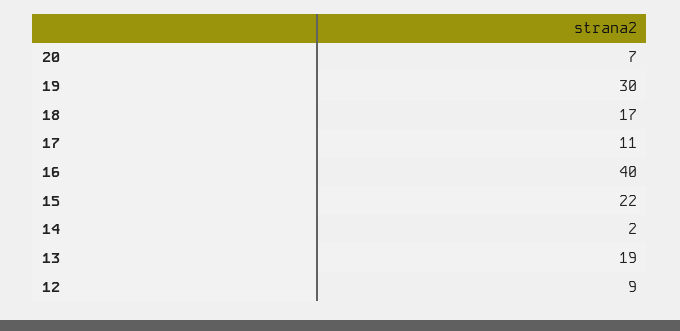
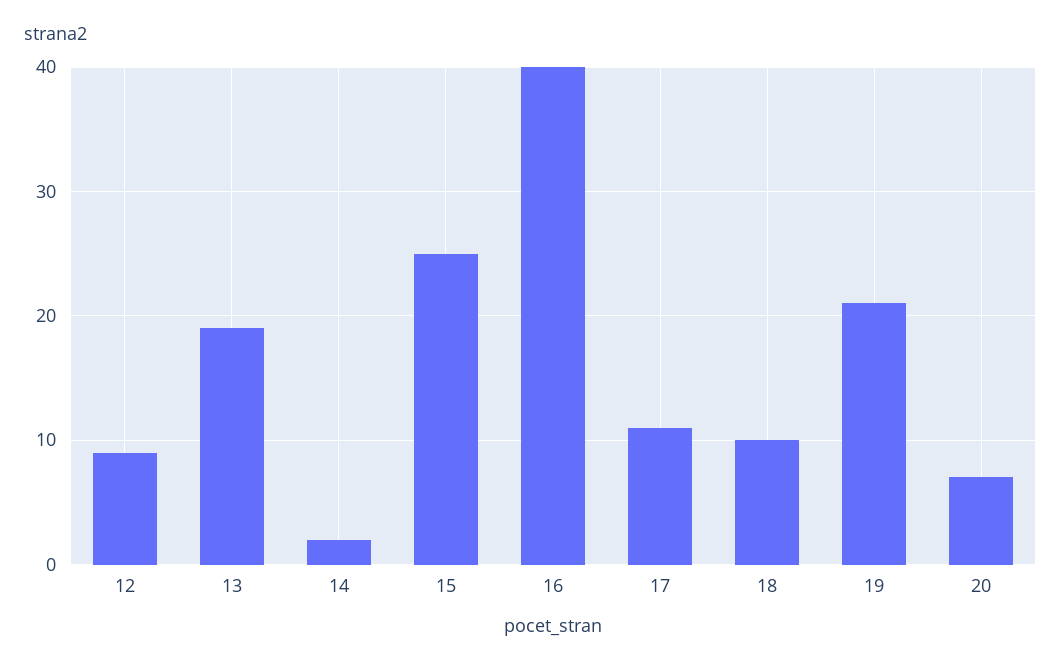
19: 30 -> 21
18: 17 -> 10
15: 22 -> 25

